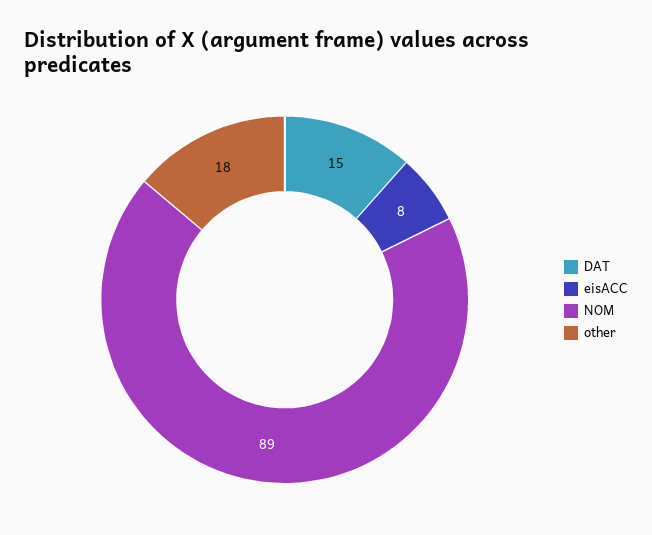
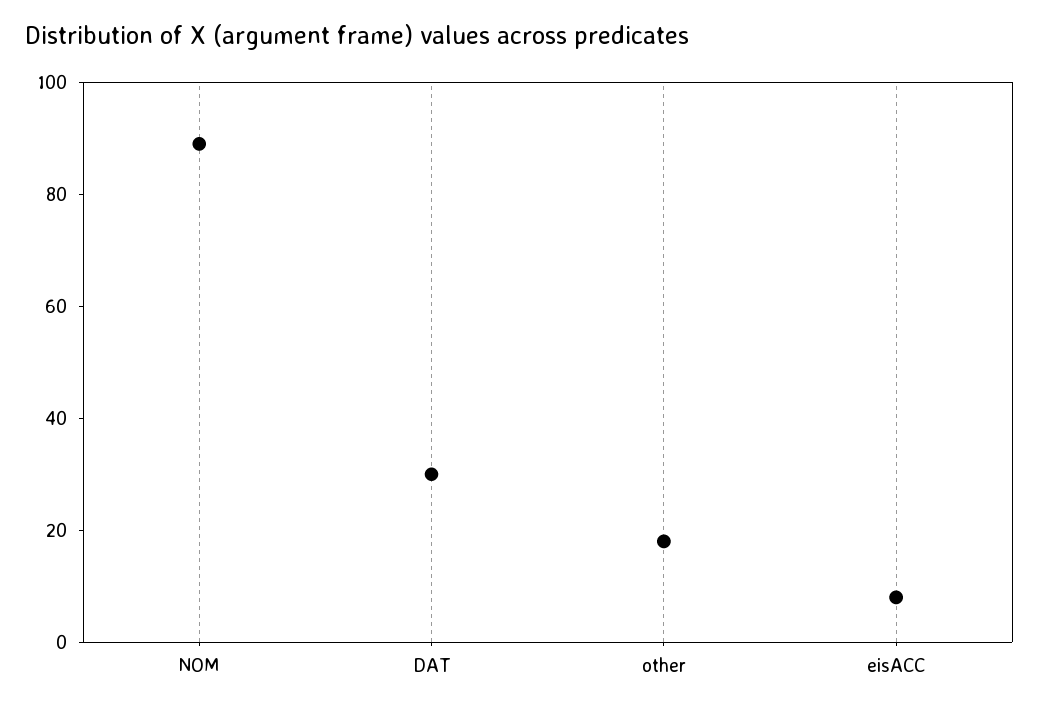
DAT: 15 -> 30

